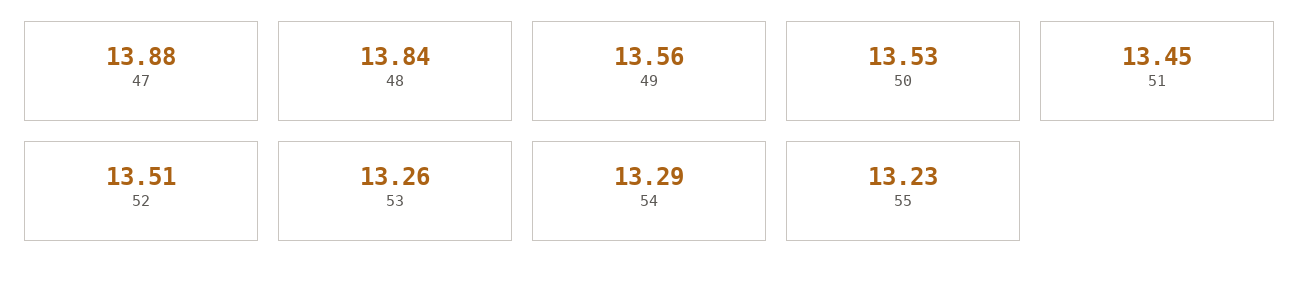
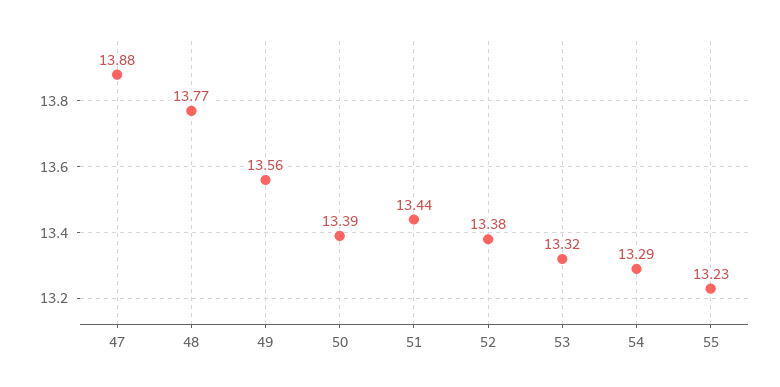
48: 13.84 -> 13.77
50: 13.53 -> 13.39
51: 13.45 -> 13.44
52: 13.51 -> 13.38
53: 13.26 -> 13.32

